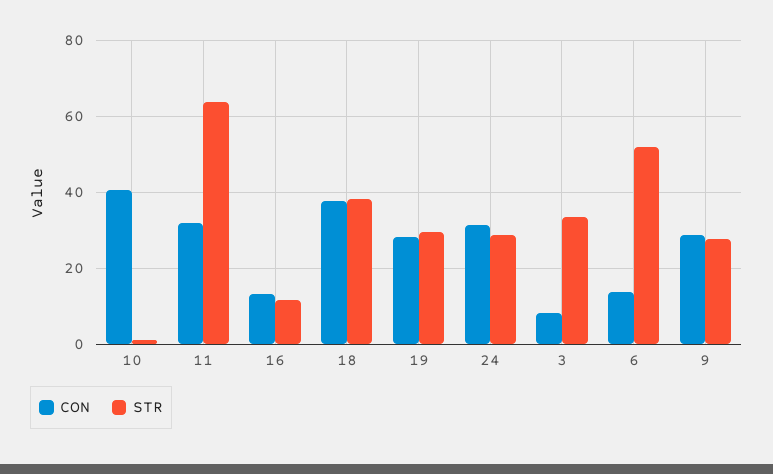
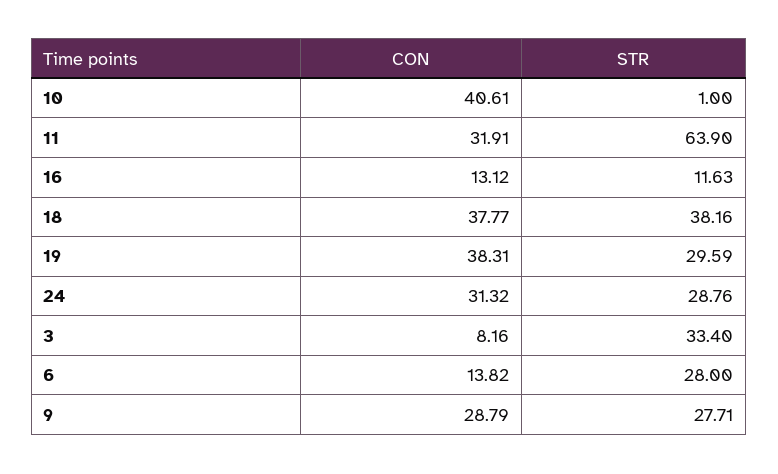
CON, 19: 28 -> 38.31
STR, 6: 52 -> 28

